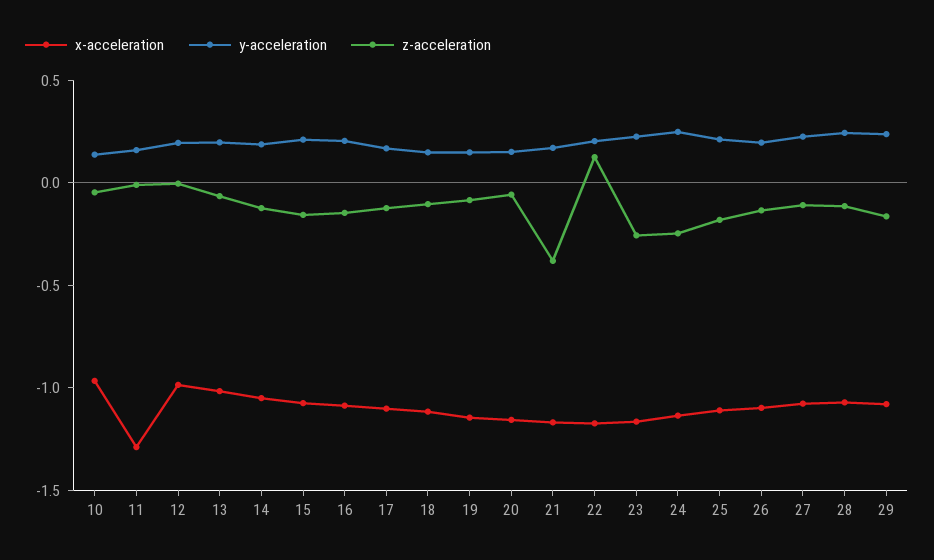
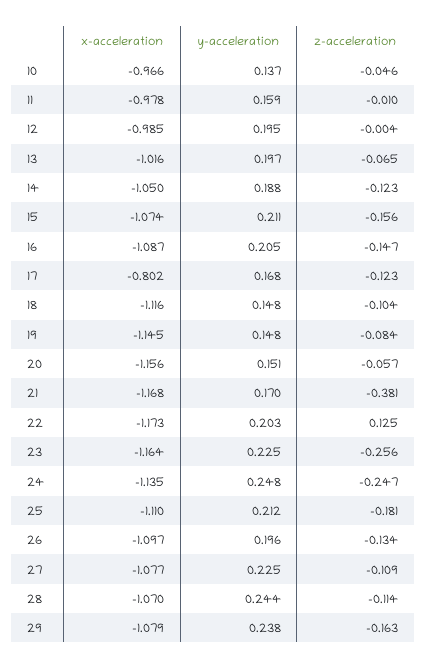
x-acceleration, 11: -1.3 -> -0.978
x-acceleration, 17: -1.1 -> -0.802

